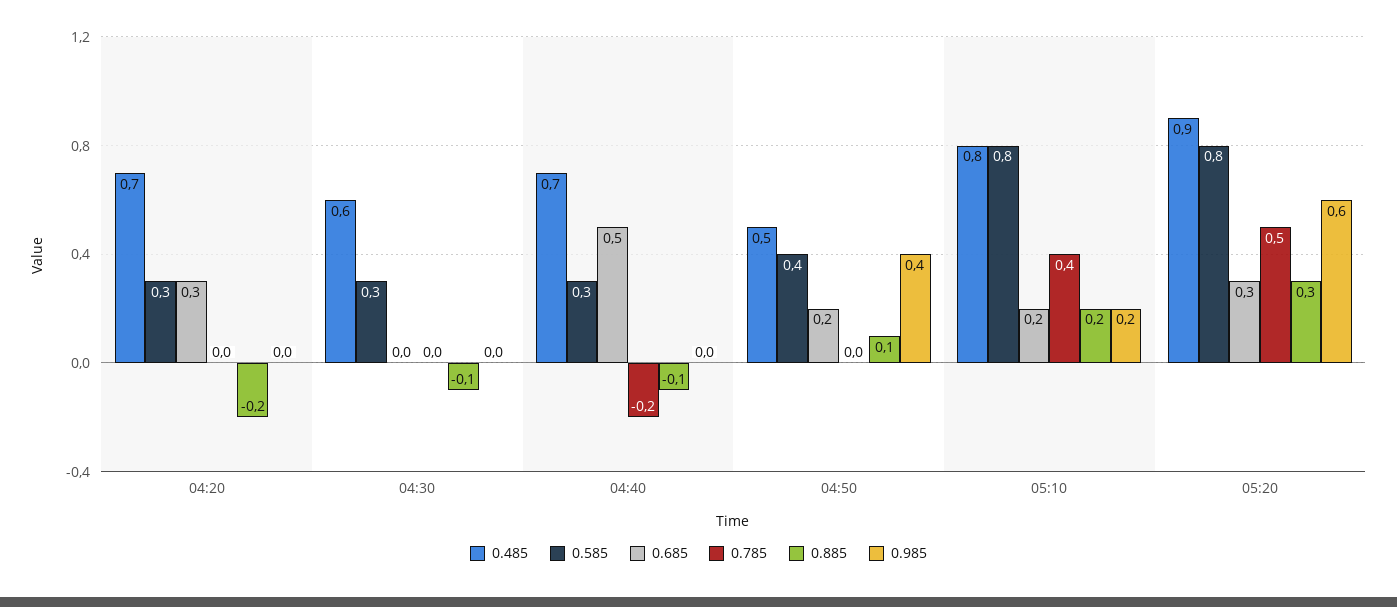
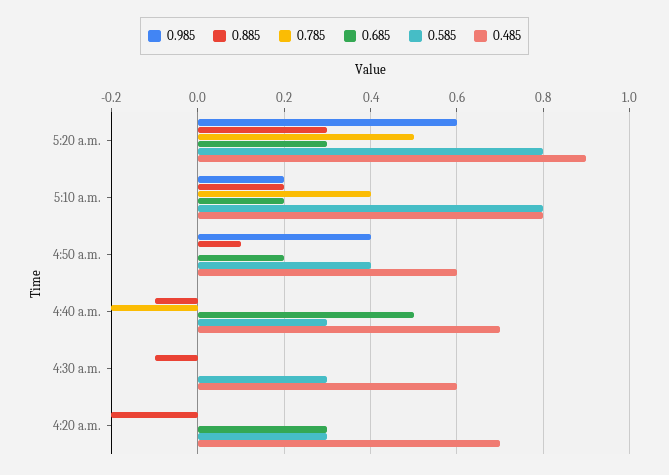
0.485, 04:50: 0.5 -> 0.6

